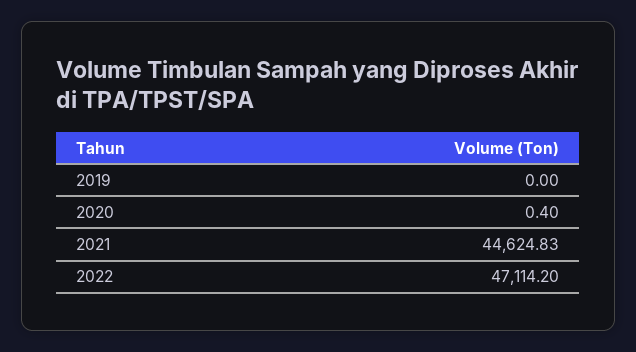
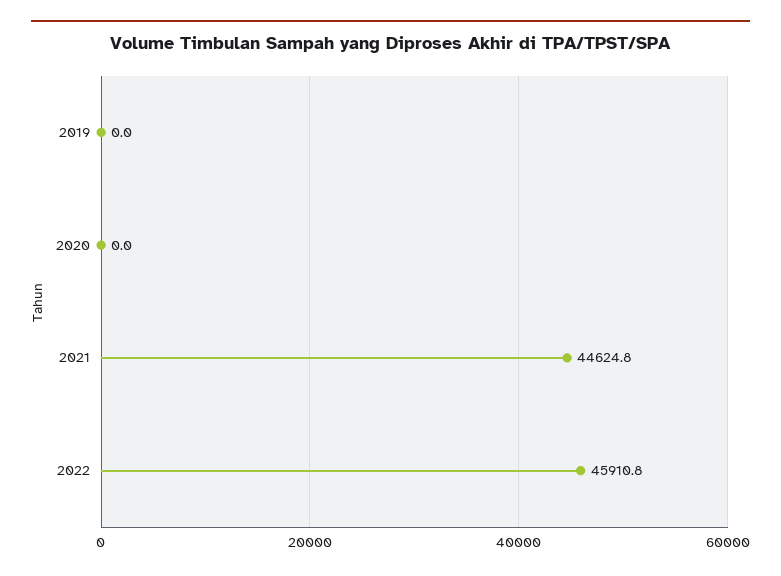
2020: 0.4 -> 0
2022: 47114.2 -> 45910.8

